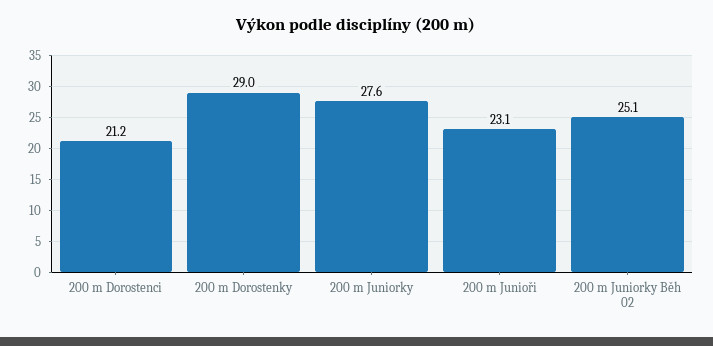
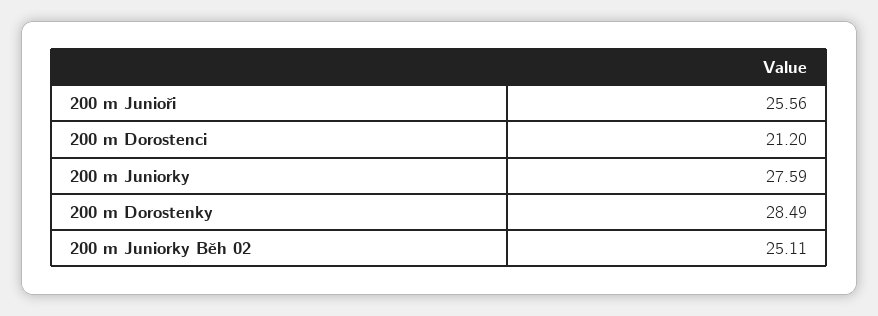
200 m Dorostenky: 29 -> 28.49
200 m Junioři: 23.1 -> 25.56

